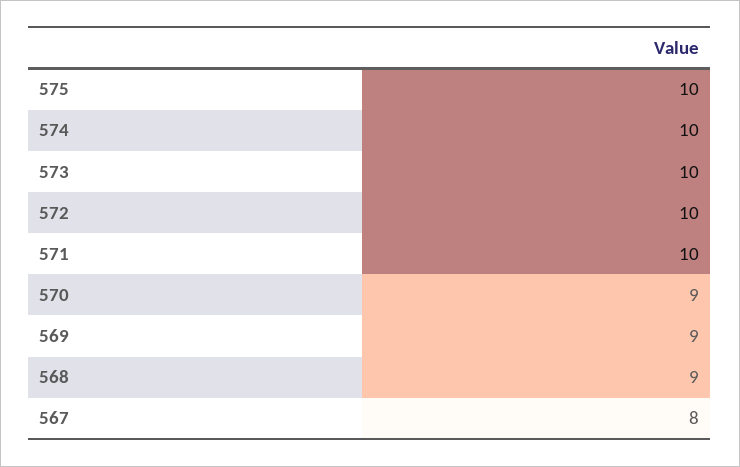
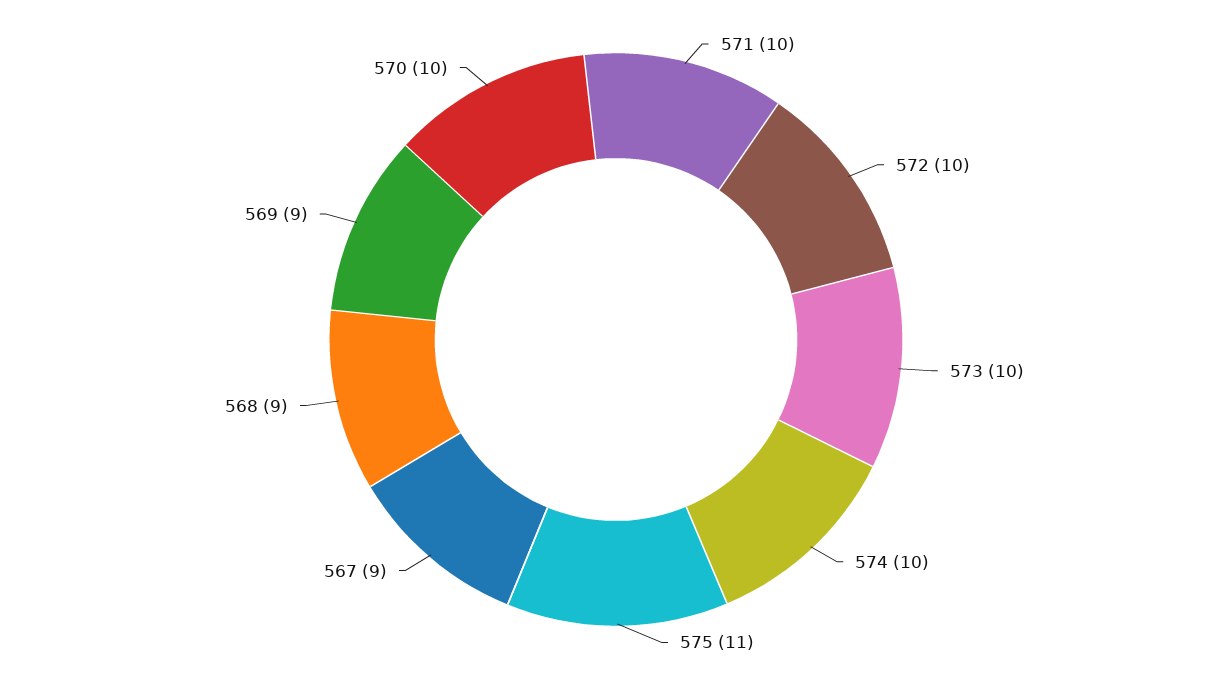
575: 10 -> 11
570: 9 -> 10
567: 8 -> 9

